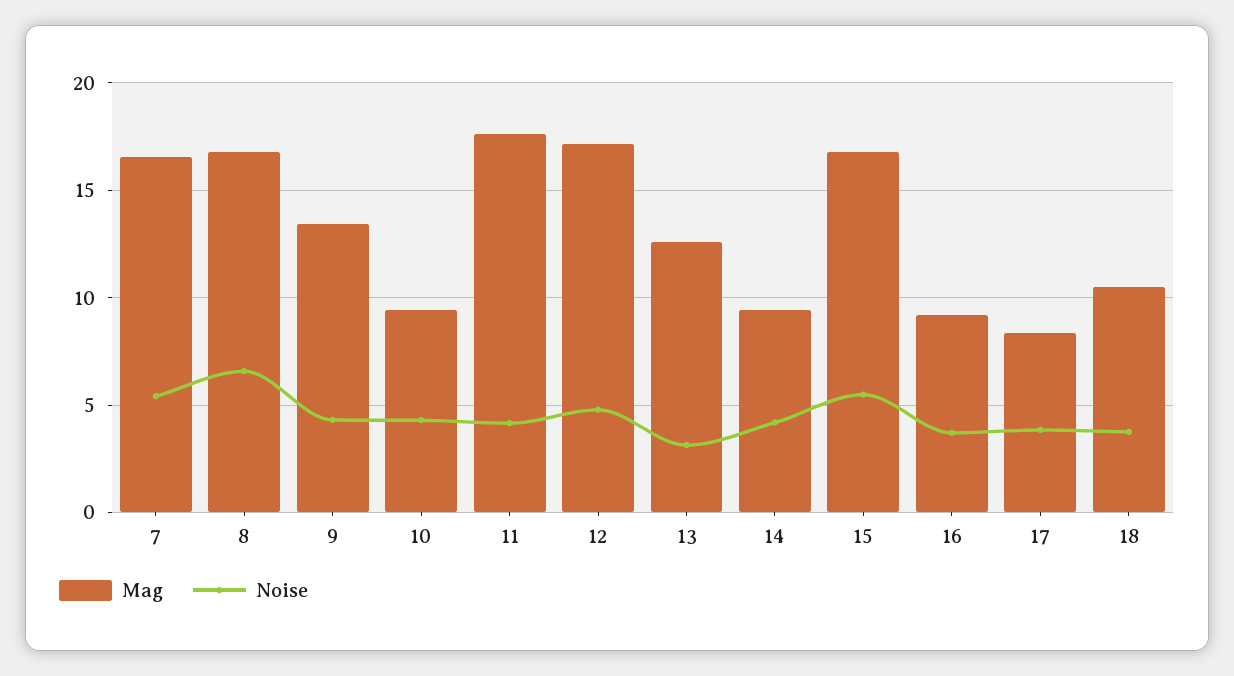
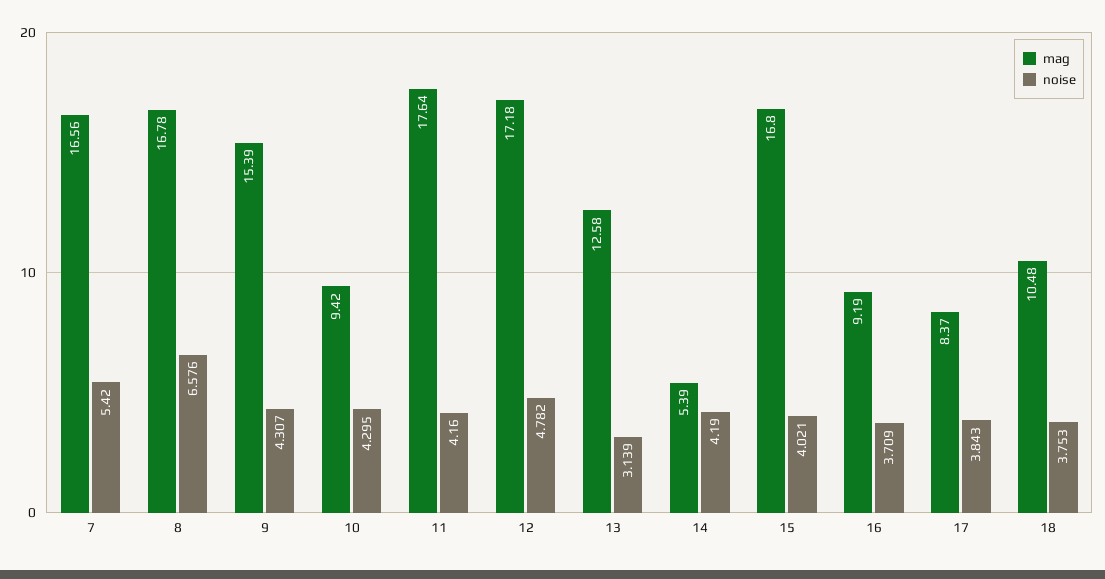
Mag, 9: 13.5 -> 15.39
Mag, 14: 9.5 -> 5.39
Noise, 15: 5.5 -> 4.021

